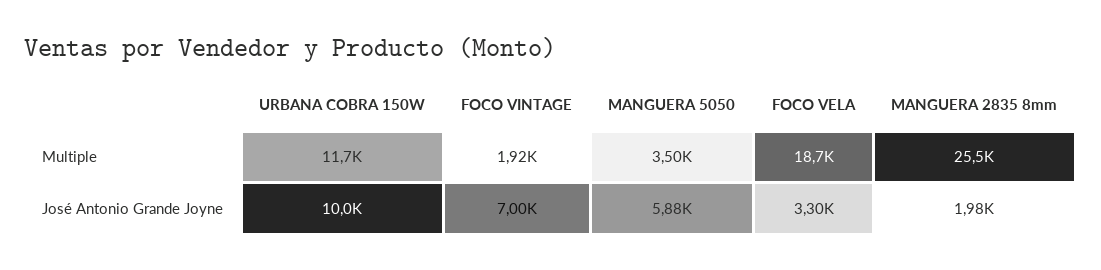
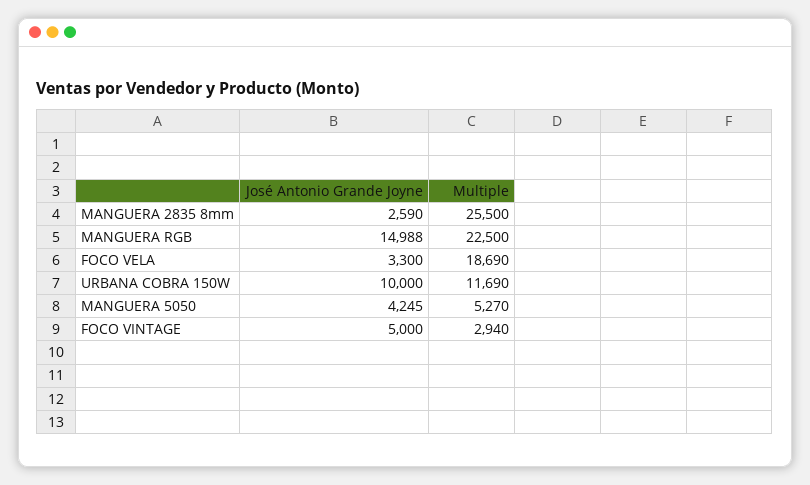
FOCO VINTAGE, Multiple: 1920 -> 2940
MANGUERA 5050, Multiple: 3500 -> 5270
FOCO VINTAGE, José Antonio Grande Joyne: 7000 -> 5000
MANGUERA 5050, José Antonio Grande Joyne: 5880 -> 4245
MANGUERA 2835 8mm, José Antonio Grande Joyne: 1980 -> 2590
MANGUERA RGB, José Antonio Grande Joyne: none -> 14988
MANGUERA RGB, Multiple: none -> 22500

